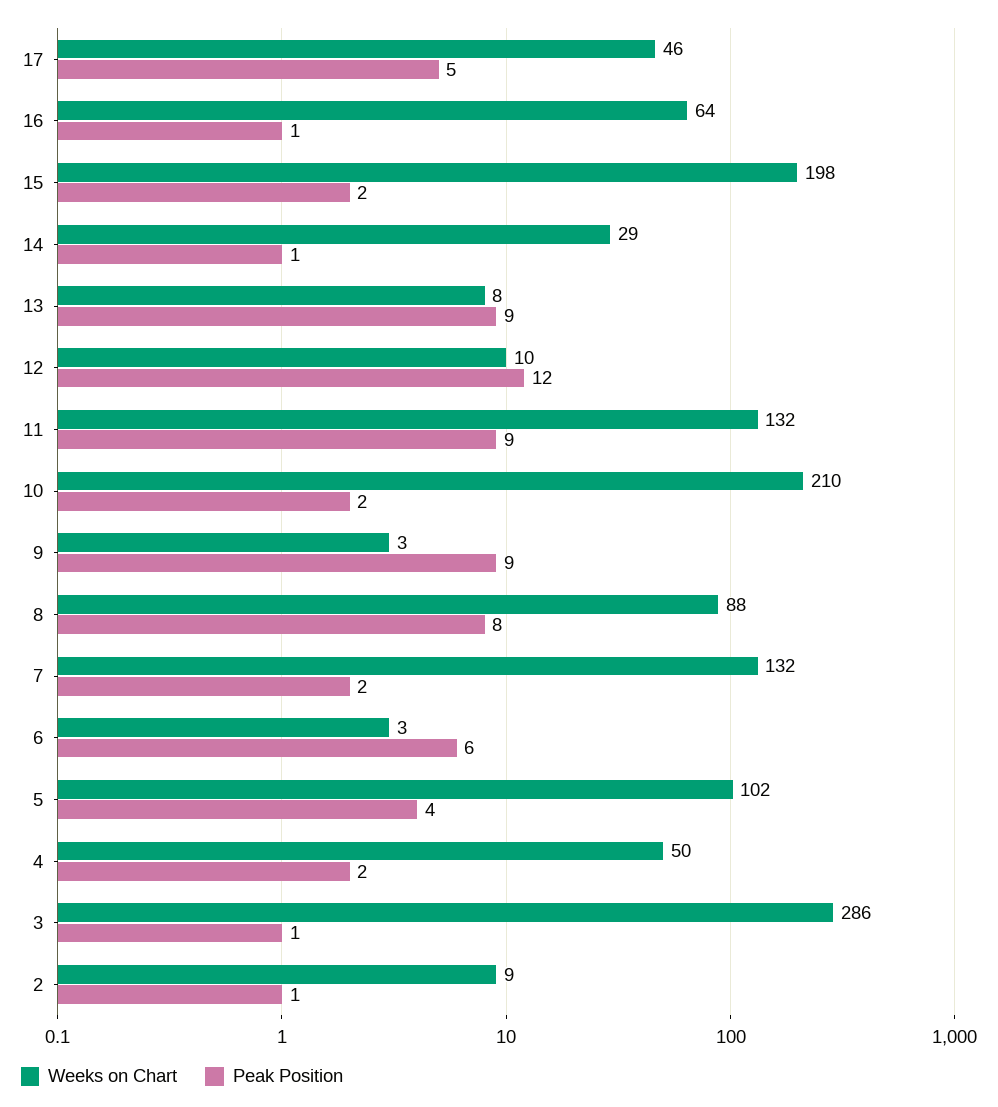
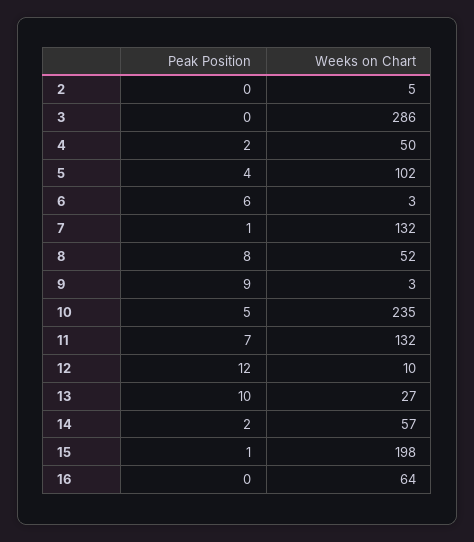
Weeks on Chart, 17: 46 -> none
Peak Position, 17: 5 -> none
Peak Position, 16: 1 -> 0
Peak Position, 15: 2 -> 1
Weeks on Chart, 14: 29 -> 57
Peak Position, 14: 1 -> 2
Weeks on Chart, 13: 8 -> 27
Peak Position, 13: 9 -> 10
Peak Position, 11: 9 -> 7
Weeks on Chart, 10: 210 -> 235
Peak Position, 10: 2 -> 5
Weeks on Chart, 8: 88 -> 52
Peak Position, 7: 2 -> 1
Peak Position, 3: 1 -> 0
Weeks on Chart, 2: 9 -> 5
Peak Position, 2: 1 -> 0

